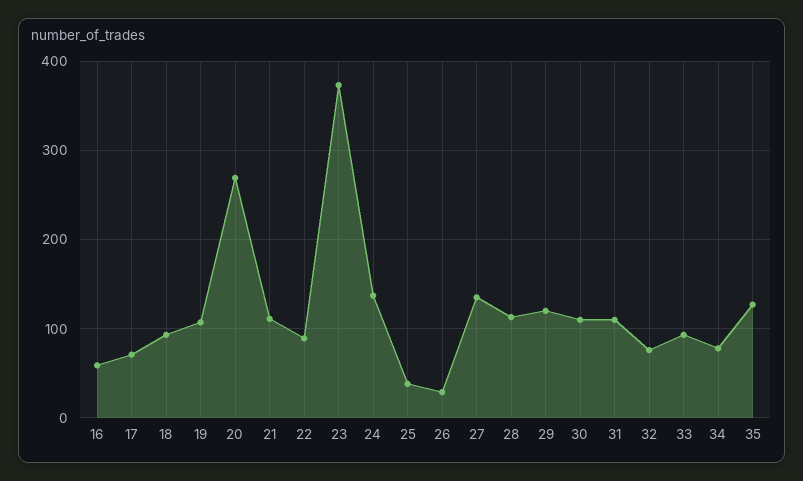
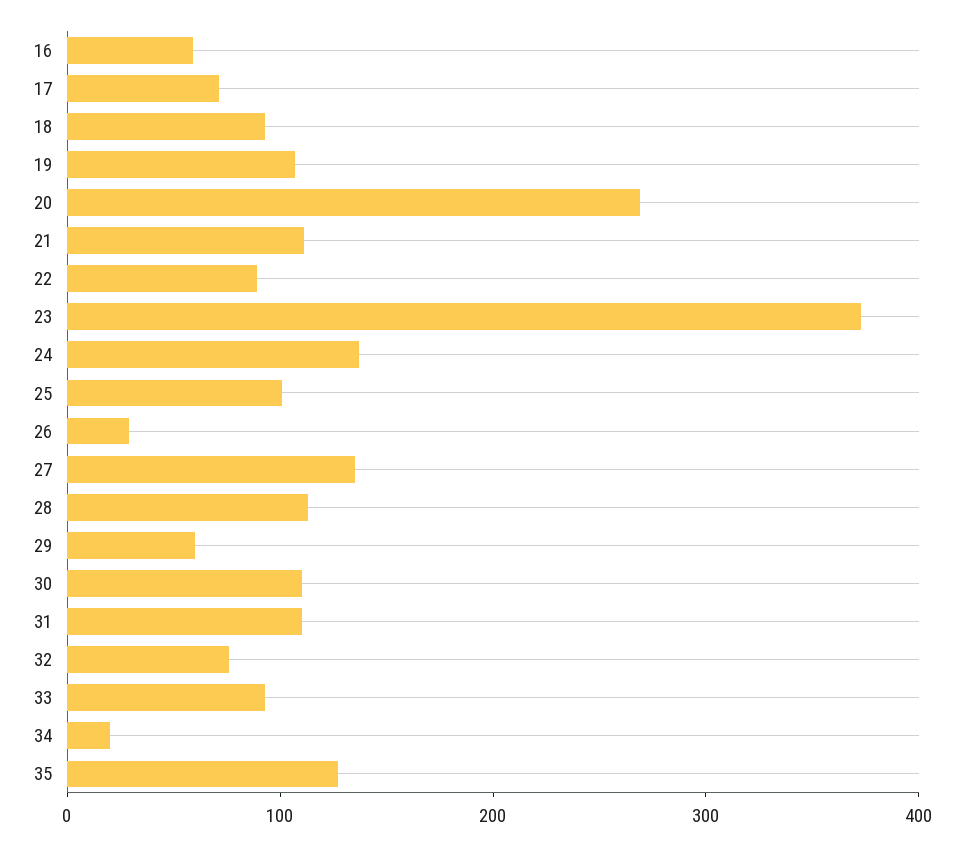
25: 40 -> 100
29: 120 -> 60
34: 80 -> 20

